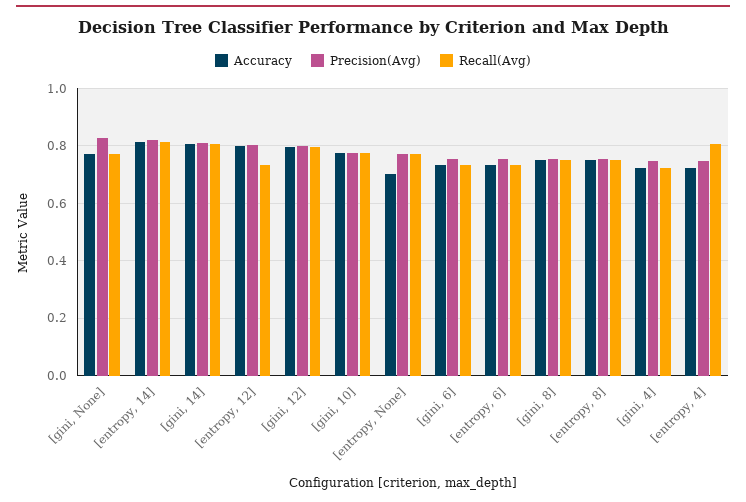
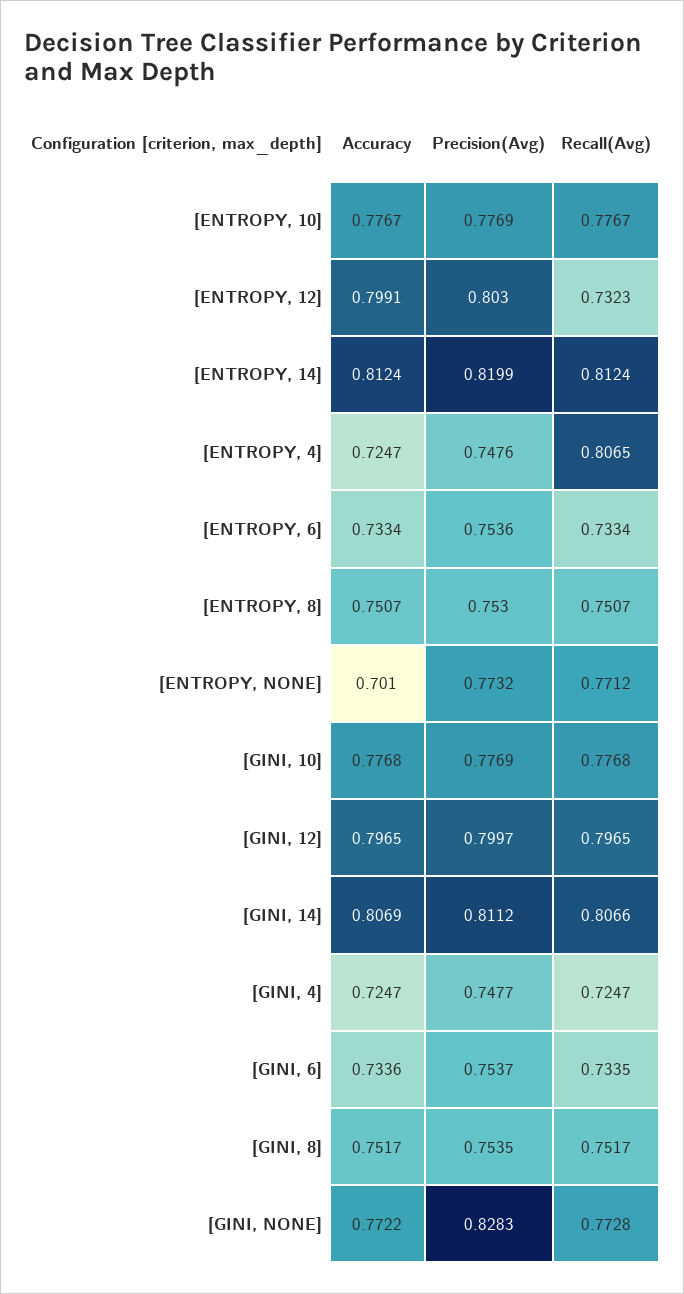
Accuracy, [ENTROPY, 10]: none -> 0.7767
Precision(Avg), [ENTROPY, 10]: none -> 0.7769
Recall(Avg), [ENTROPY, 10]: none -> 0.7767

